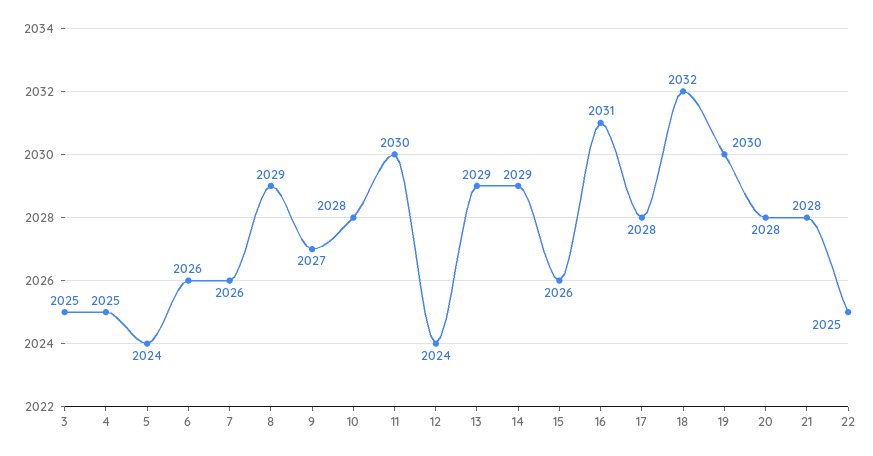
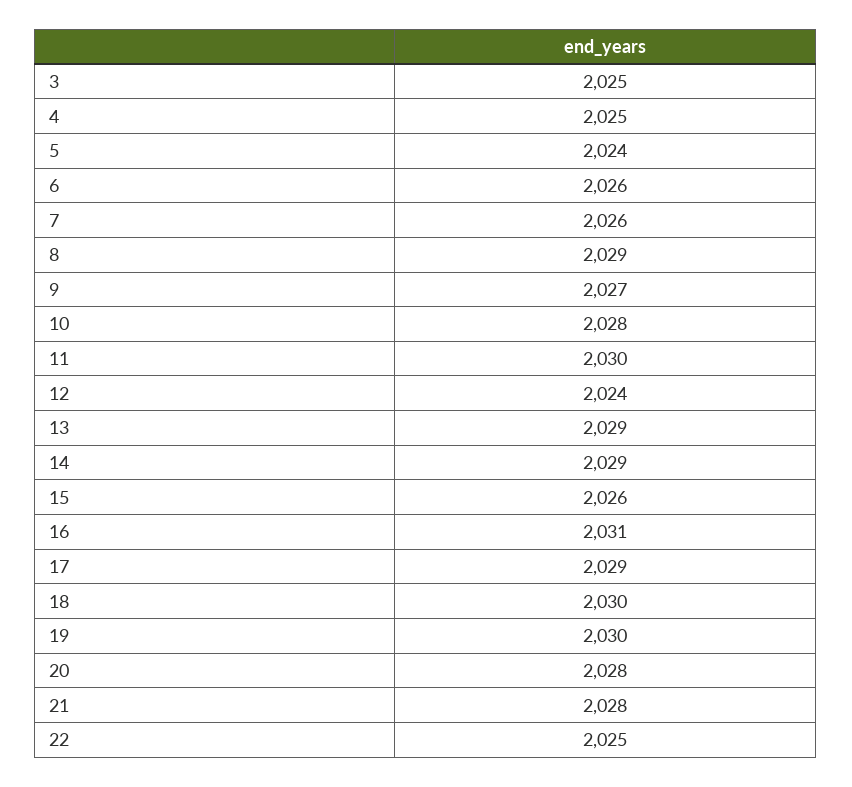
17: 2028 -> 2029
18: 2032 -> 2030

